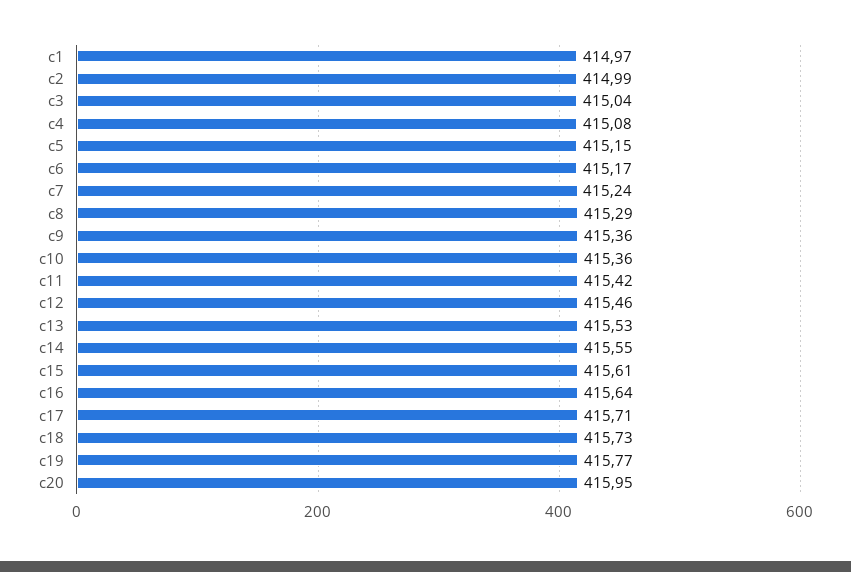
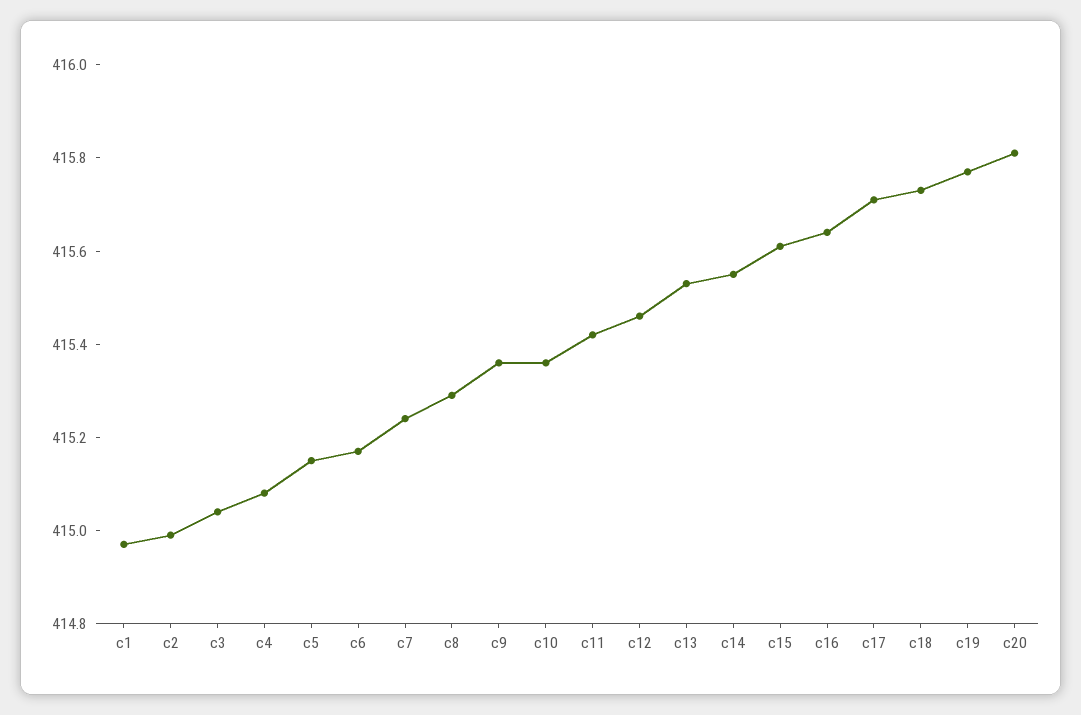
c20: 415.95 -> 415.8

